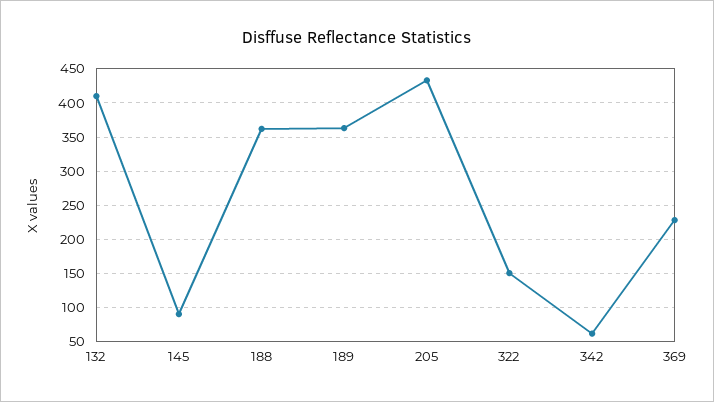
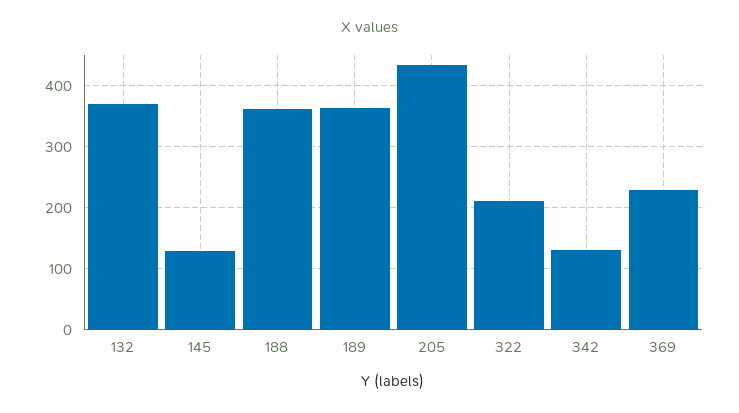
132: 410 -> 370
145: 90 -> 130
322: 150 -> 210
342: 60 -> 130

